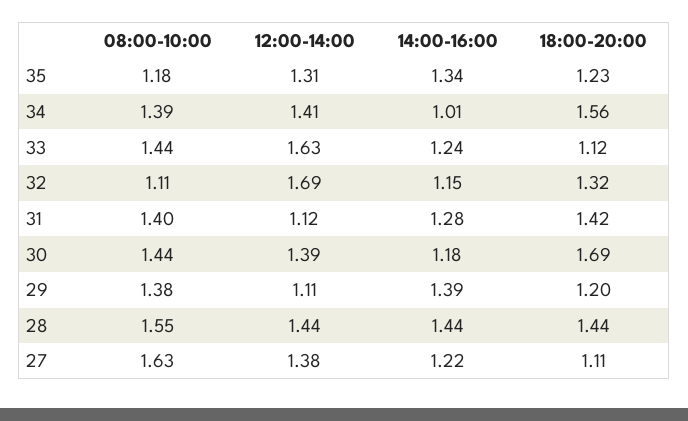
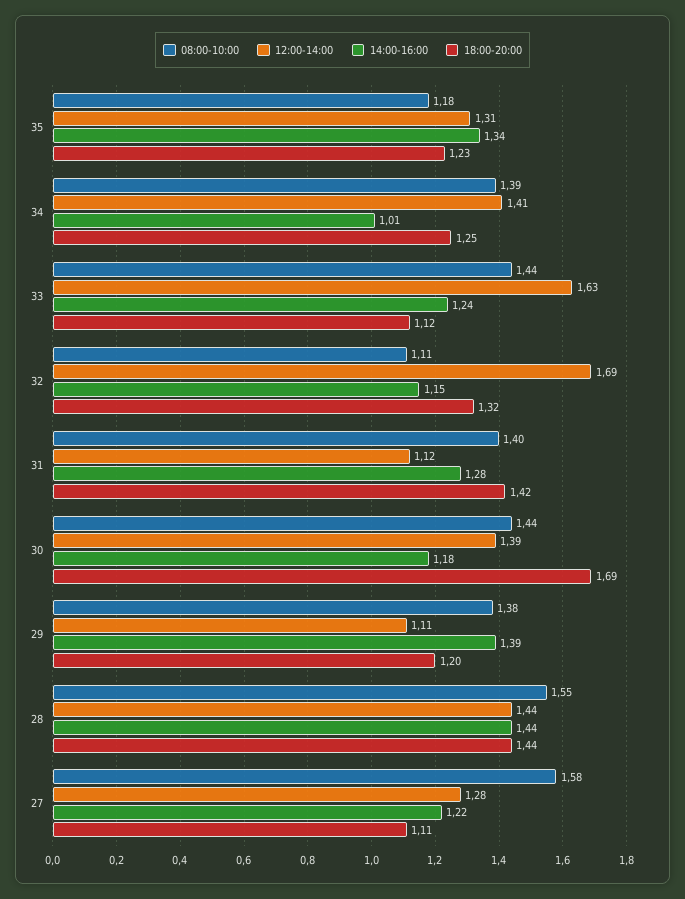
18:00-20:00, 34: 1.56 -> 1.25
08:00-10:00, 27: 1.63 -> 1.58
12:00-14:00, 27: 1.38 -> 1.28

